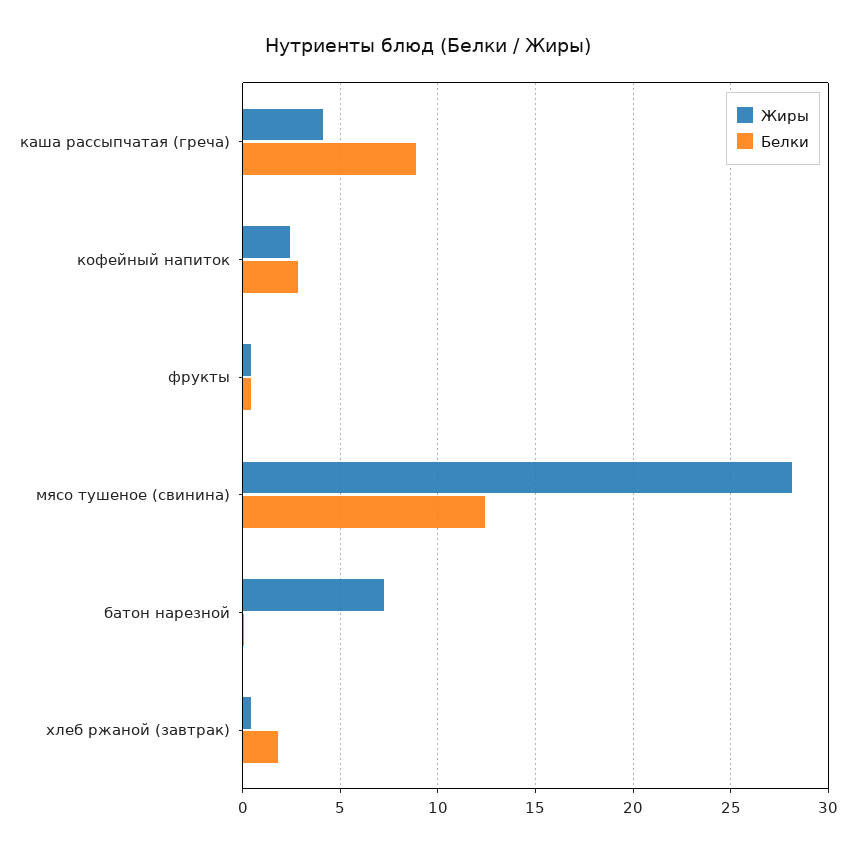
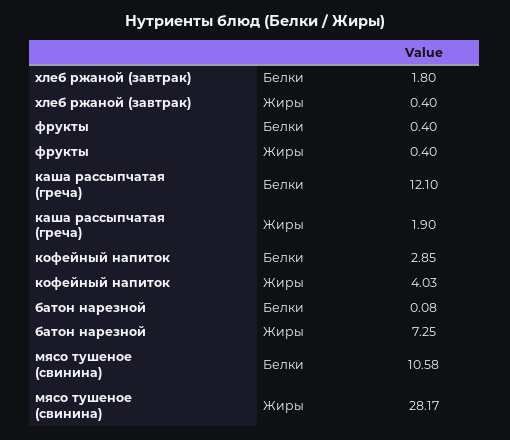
Жиры, каша рассыпчатая (греча): 4 -> 1.9
Белки, каша рассыпчатая (греча): 9 -> 12.1
Жиры, кофейный напиток: 2.5 -> 4.03
Белки, мясо тушеное (свинина): 12.5 -> 10.58

